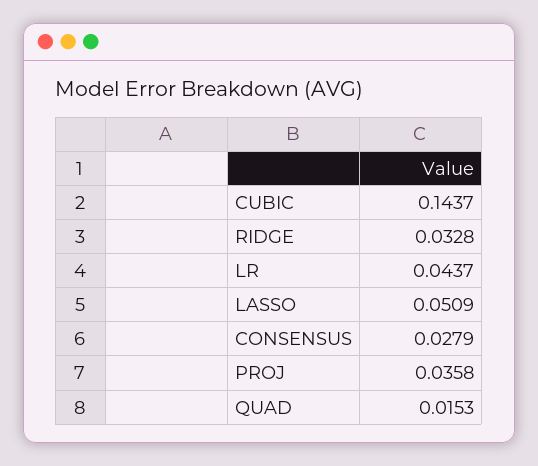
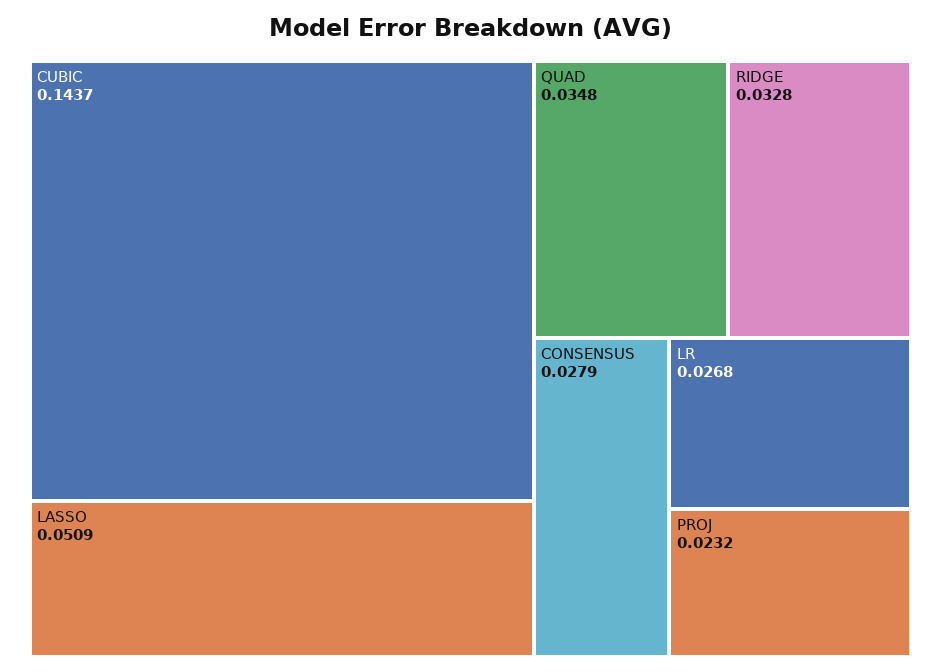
LR: 0.0437 -> 0.0268
PROJ: 0.0358 -> 0.0232
QUAD: 0.0153 -> 0.0348

